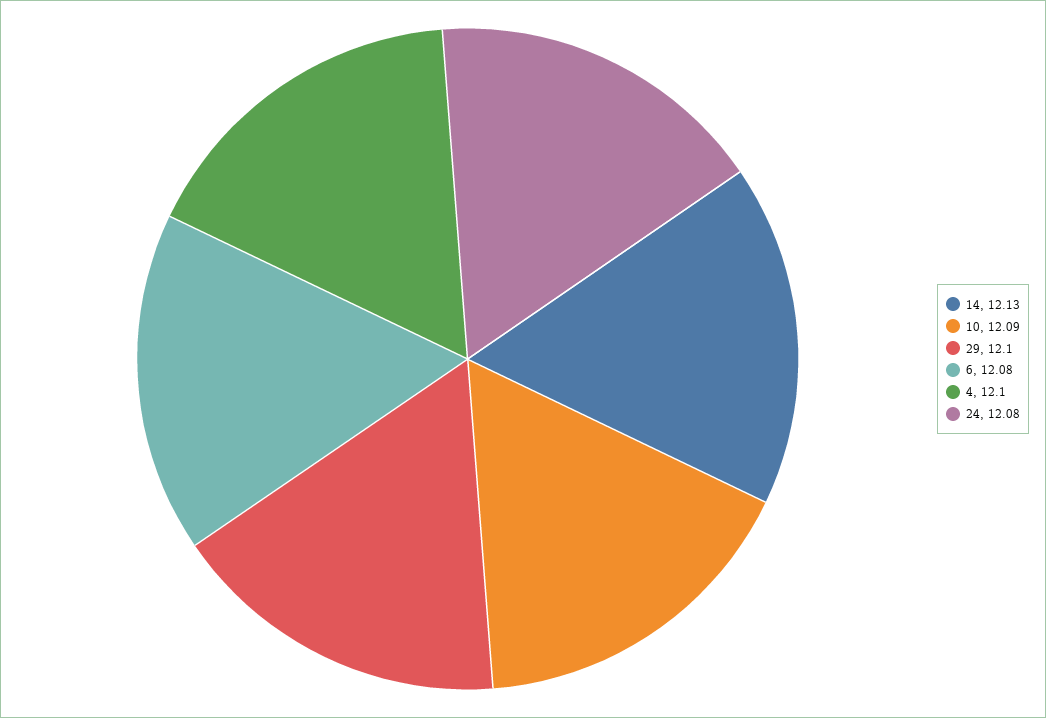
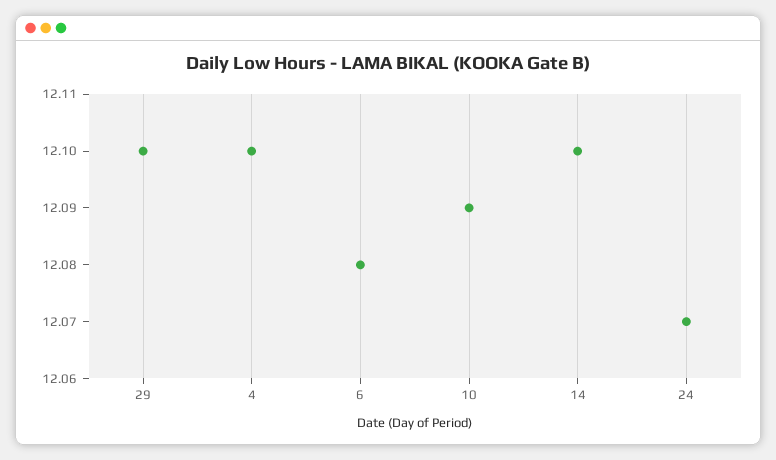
14: 12.13 -> 12.1
24: 12.08 -> 12.07

